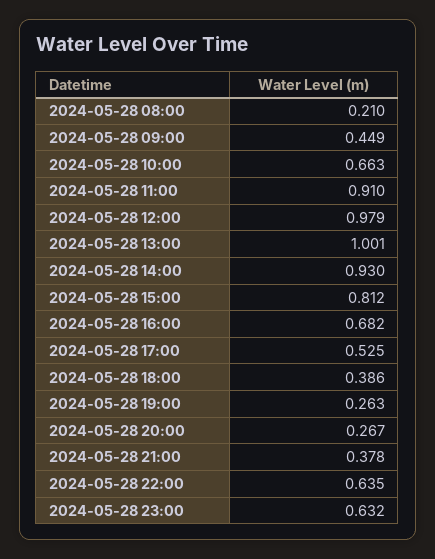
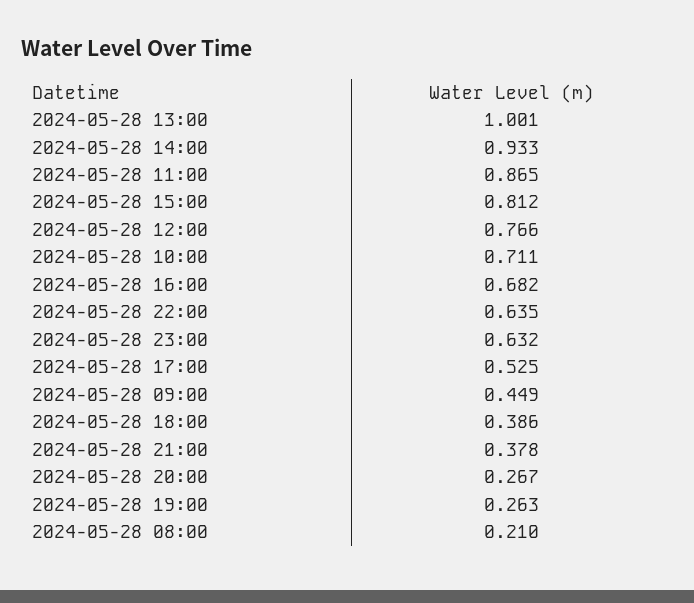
2024-05-28 10:00: 0.663 -> 0.711
2024-05-28 11:00: 0.91 -> 0.865
2024-05-28 12:00: 0.979 -> 0.766
2024-05-28 14:00: 0.93 -> 0.933

